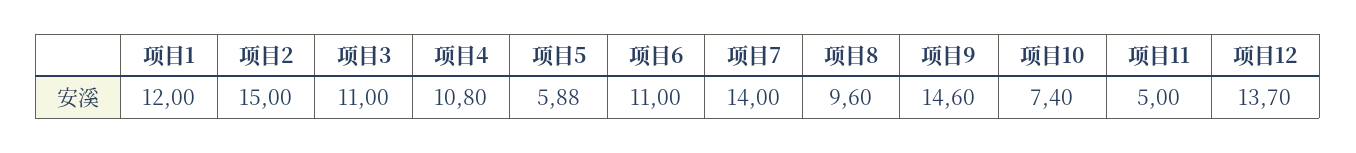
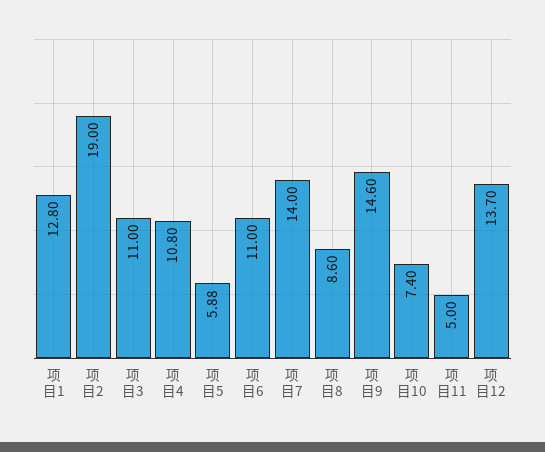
项目1: 12 -> 12.8
项目2: 15 -> 19
项目8: 9.6 -> 8.6

